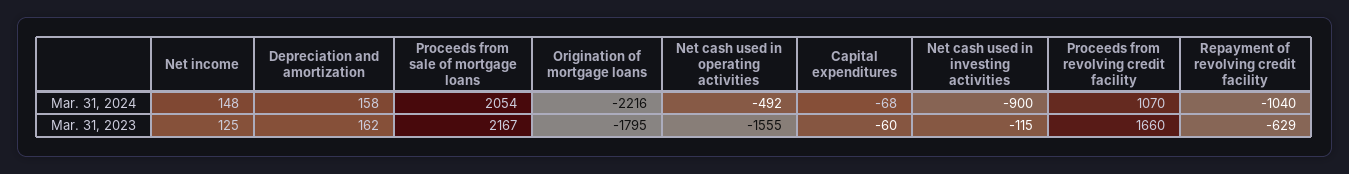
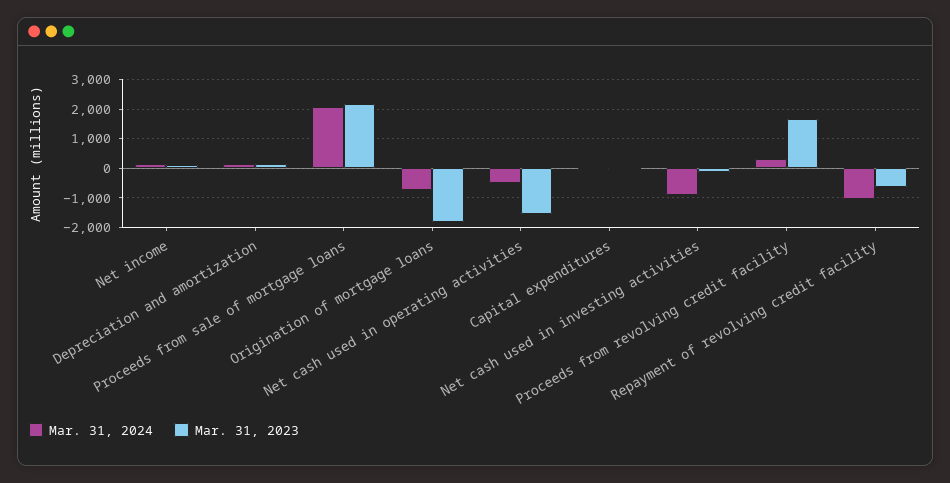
Mar. 31, 2024, Origination of mortgage loans: -2216 -> -750
Mar. 31, 2024, Proceeds from revolving credit facility: 1070 -> 250

